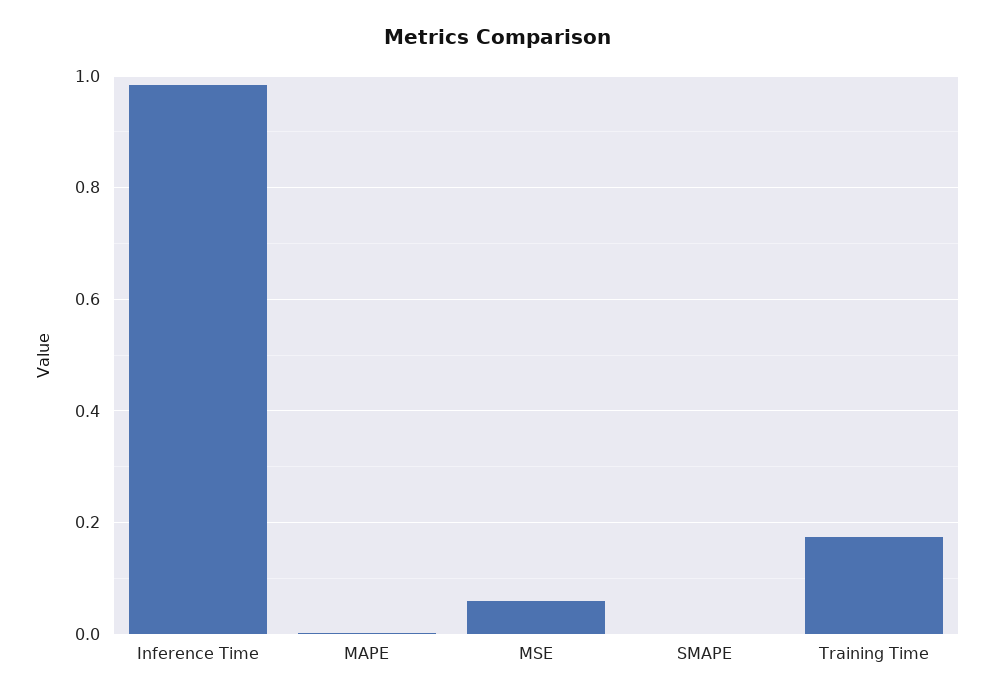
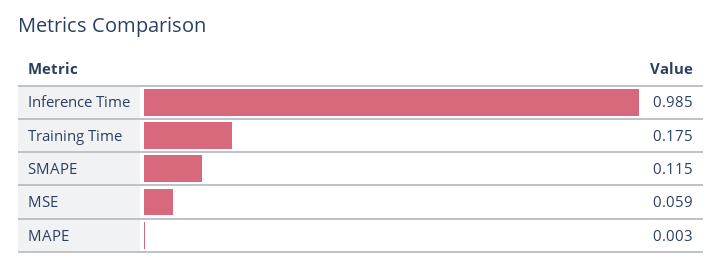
SMAPE: 0 -> 0.115

